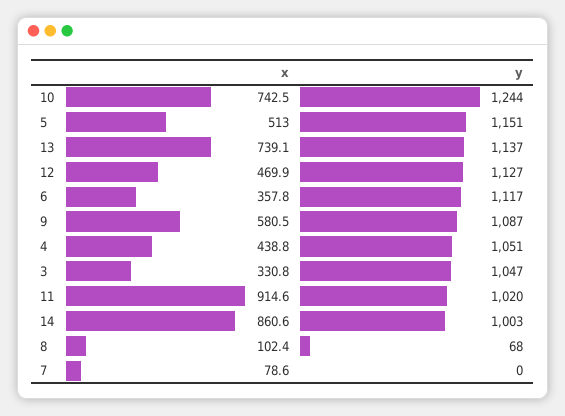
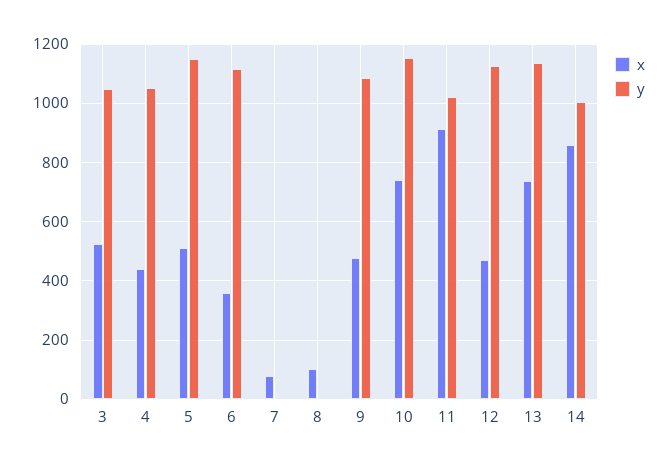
y, 10: 1244 -> 1150
x, 9: 580.5 -> 475
x, 3: 330.8 -> 525
y, 8: 68 -> 0

